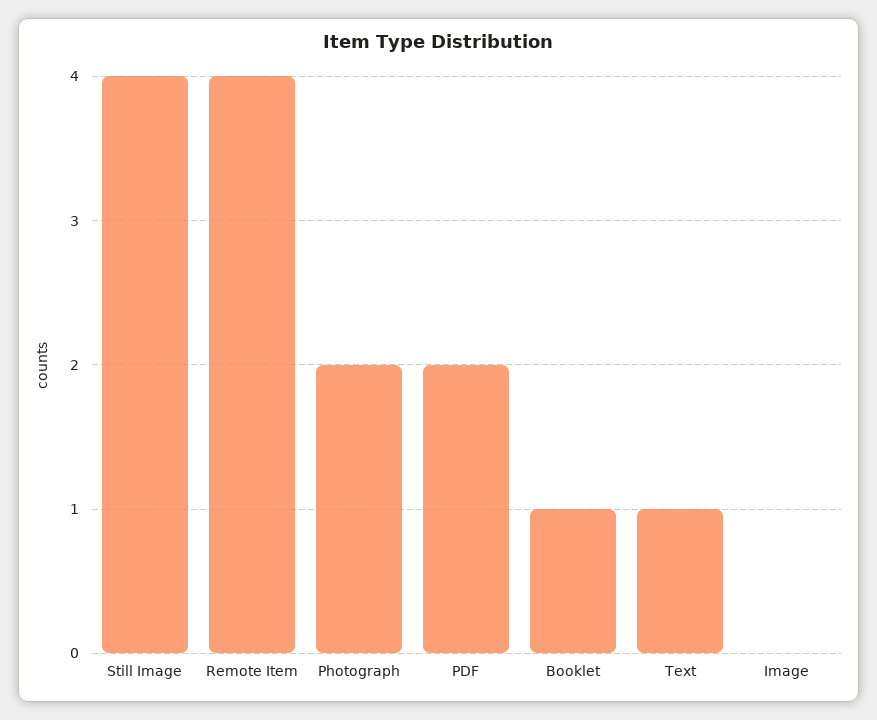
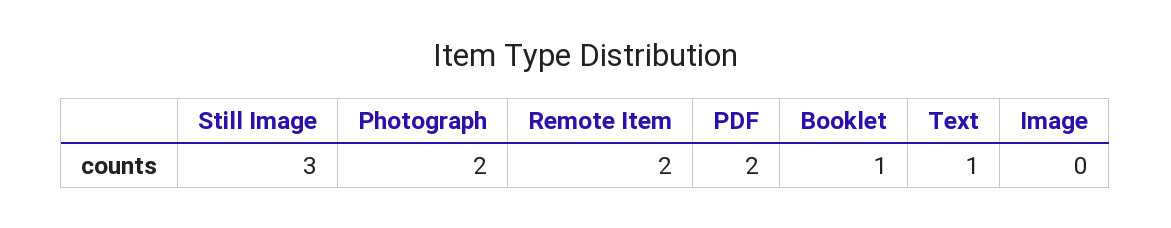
Still Image: 4 -> 3
Remote Item: 4 -> 2

